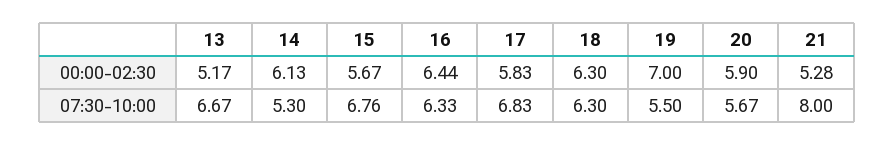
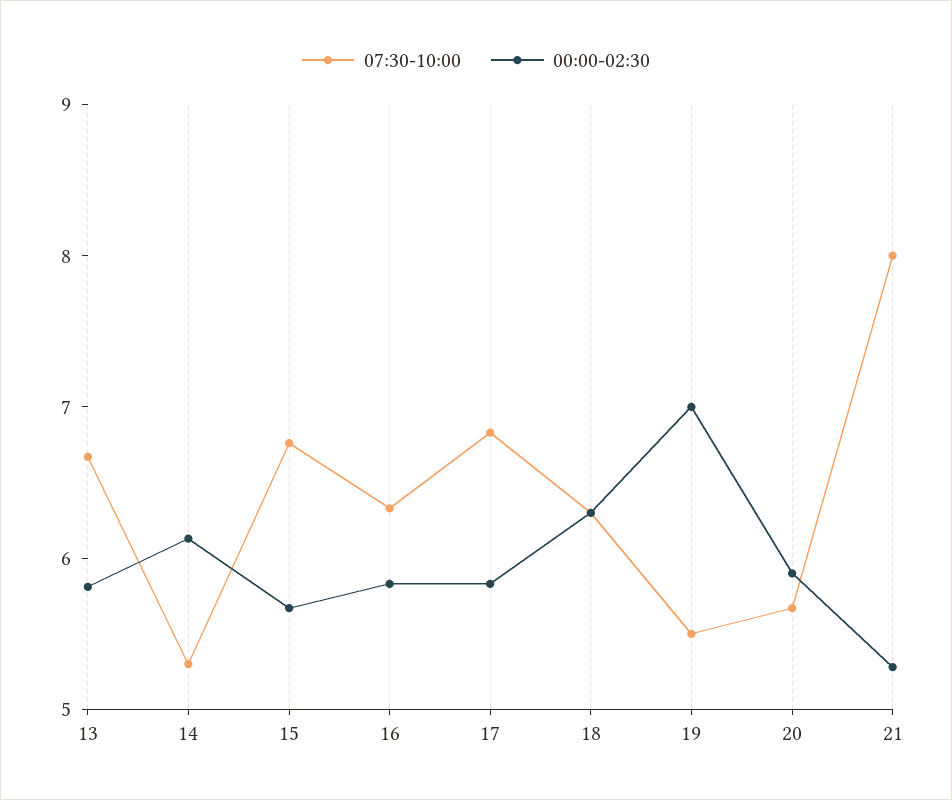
00:00-02:30, 13: 5.17 -> 5.8
00:00-02:30, 16: 6.44 -> 5.8

